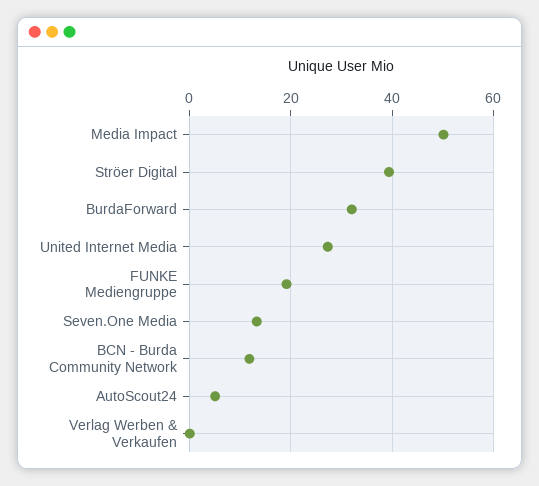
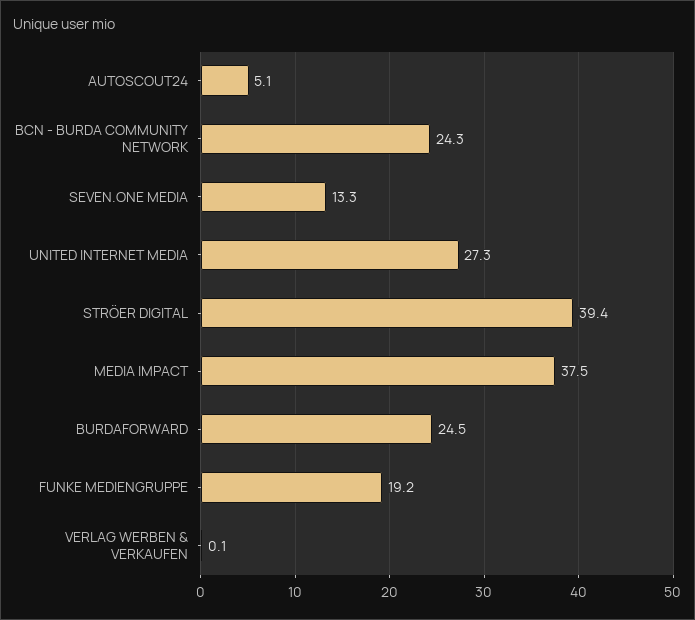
Media Impact: 50 -> 37.5
BurdaForward: 32 -> 24.5
BCN - Burda Community Network: 12 -> 24.3

